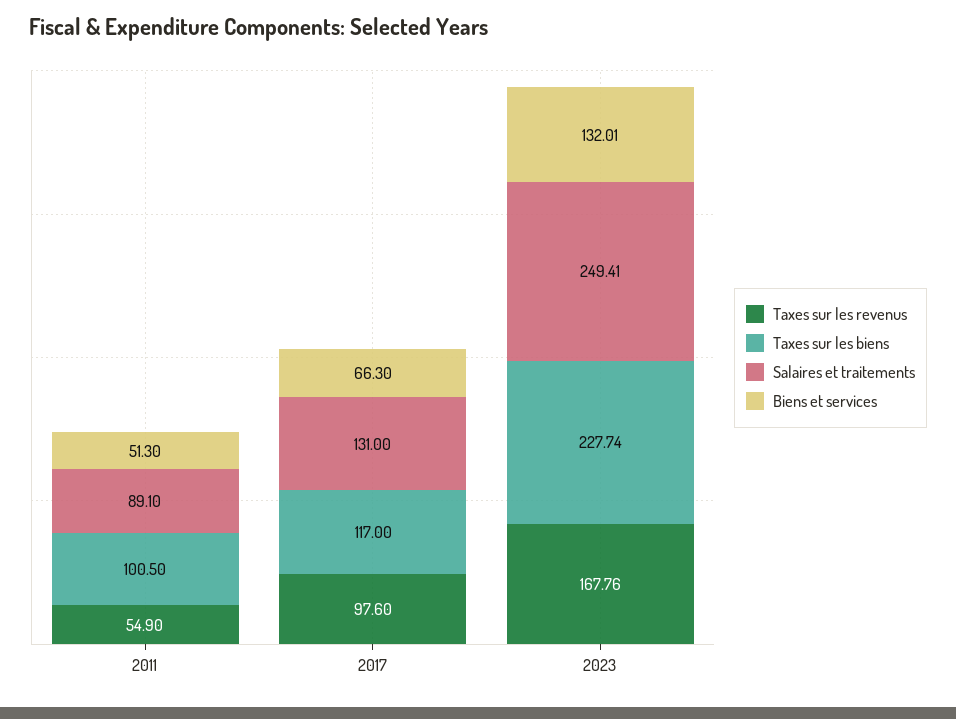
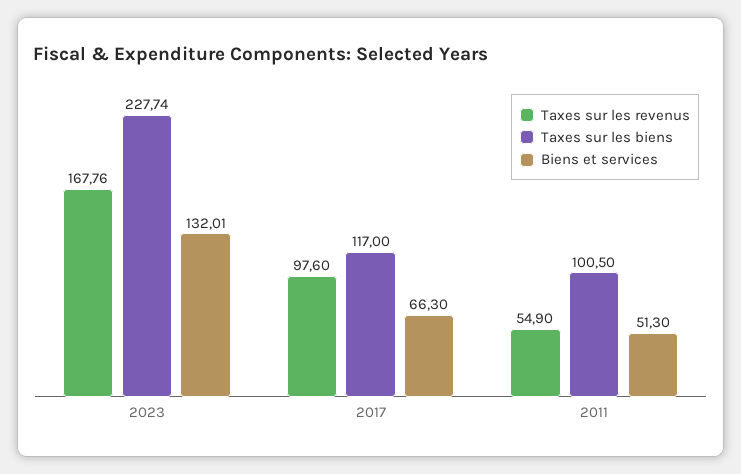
Salaires et traitements, 2011: 89.1 -> none
Salaires et traitements, 2017: 131 -> none
Salaires et traitements, 2023: 249.41 -> none

